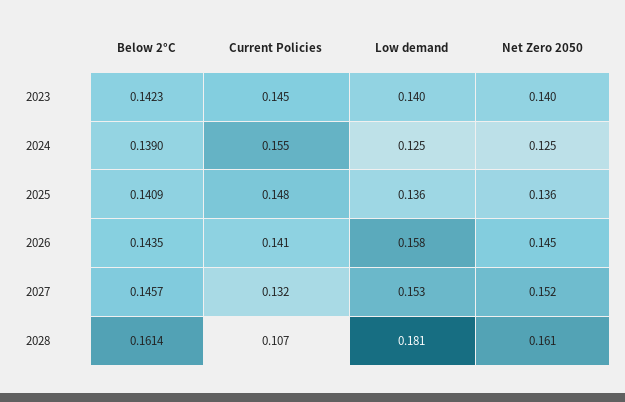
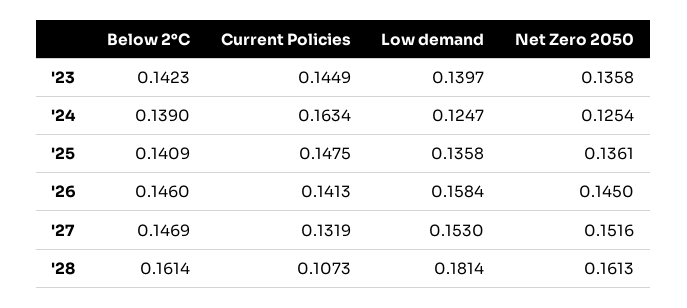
Net Zero 2050, 2023: 0.14 -> 0.1358
Current Policies, 2024: 0.155 -> 0.1634
Below 2°C, 2026: 0.1435 -> 0.146
Below 2°C, 2027: 0.1457 -> 0.1469

